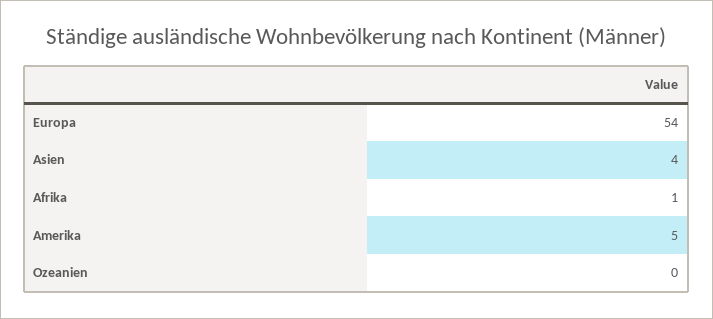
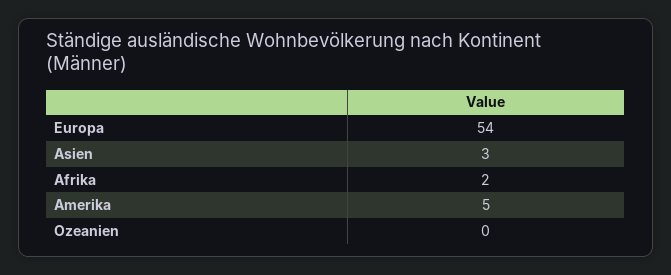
Asien: 4 -> 3
Afrika: 1 -> 2

